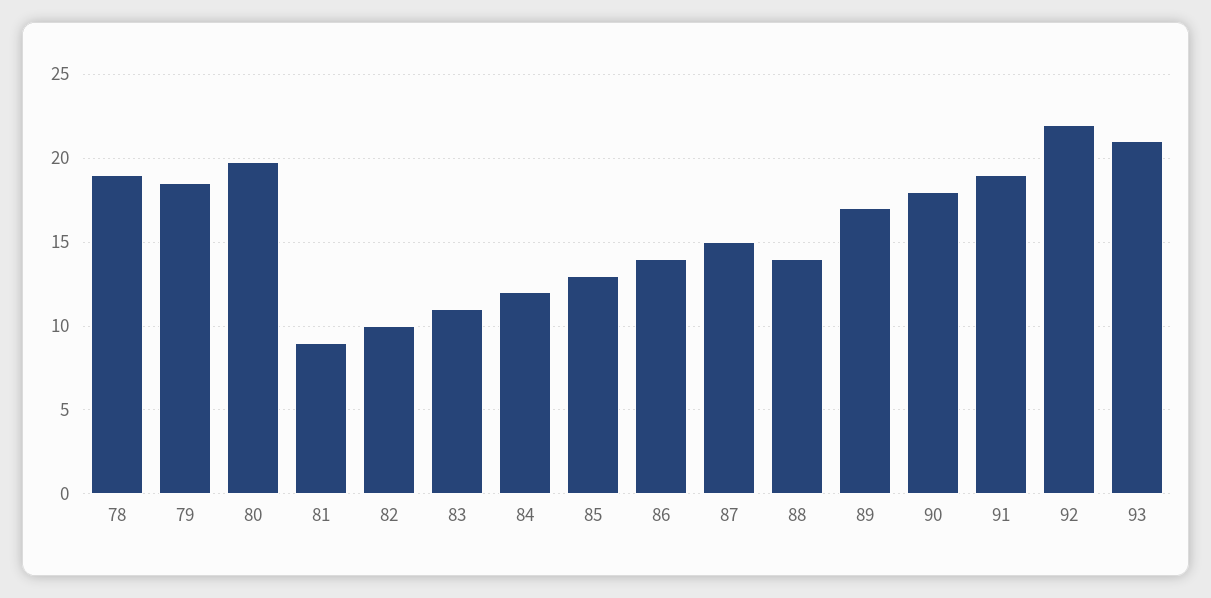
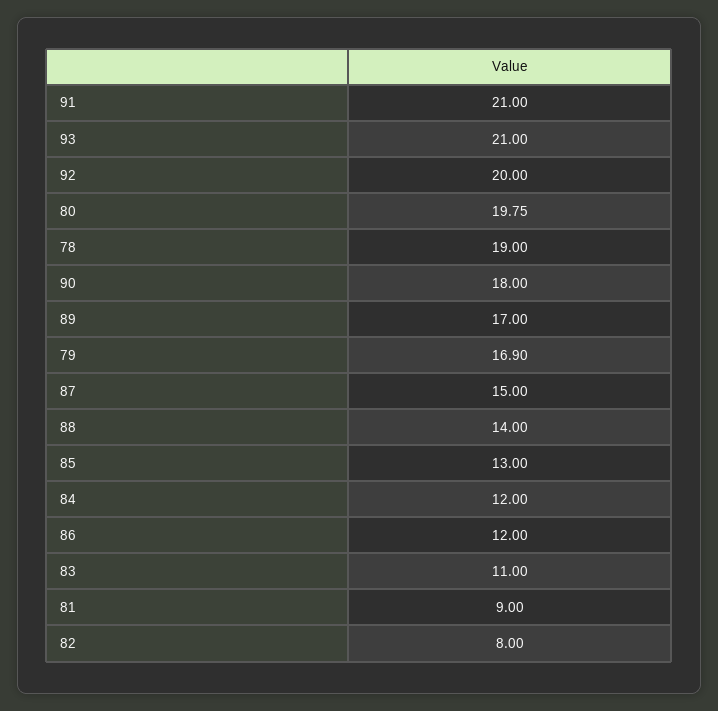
79: 18.5 -> 16.9
82: 10 -> 8
86: 14 -> 12
91: 19 -> 21
92: 22 -> 20

